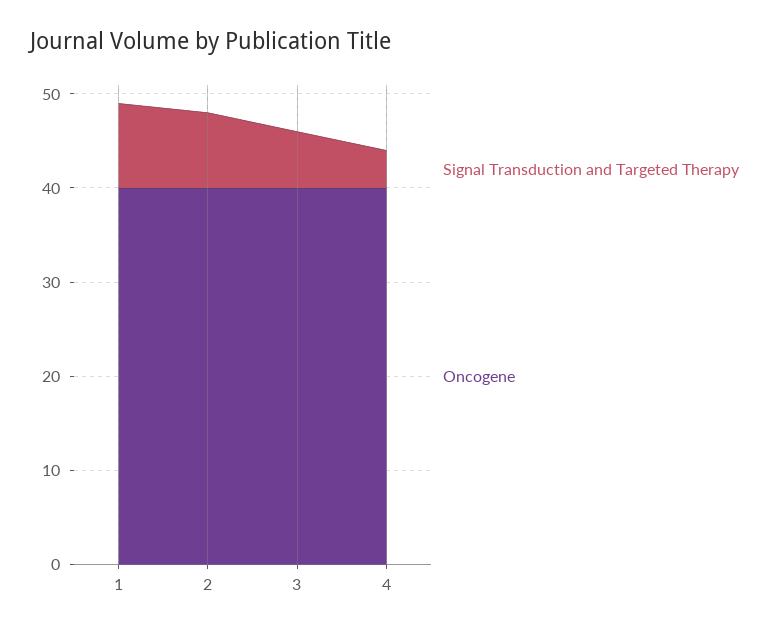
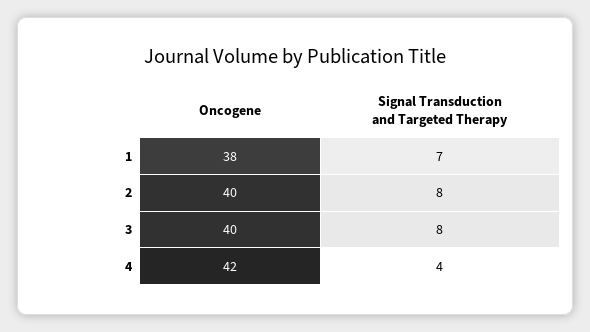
Signal Transduction and Targeted Therapy, 1: 9 -> 7
Oncogene, 1: 40 -> 38
Signal Transduction and Targeted Therapy, 3: 6 -> 8
Oncogene, 4: 40 -> 42

